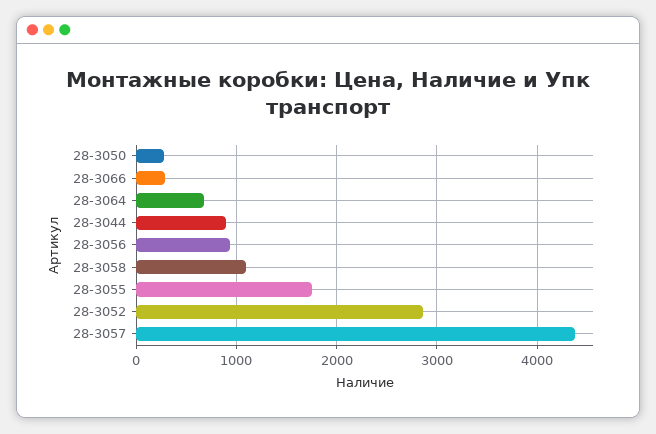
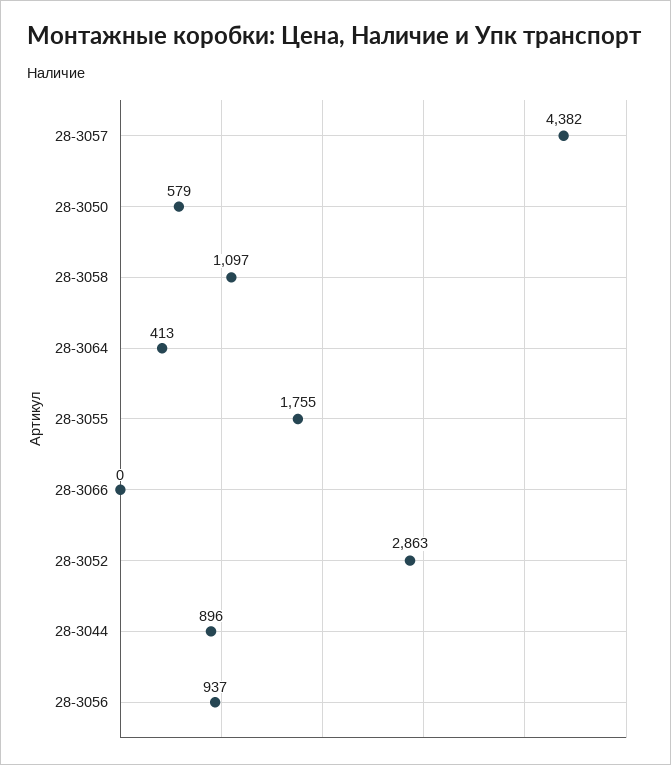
28-3050: 300 -> 579
28-3066: 300 -> 0
28-3064: 700 -> 413

